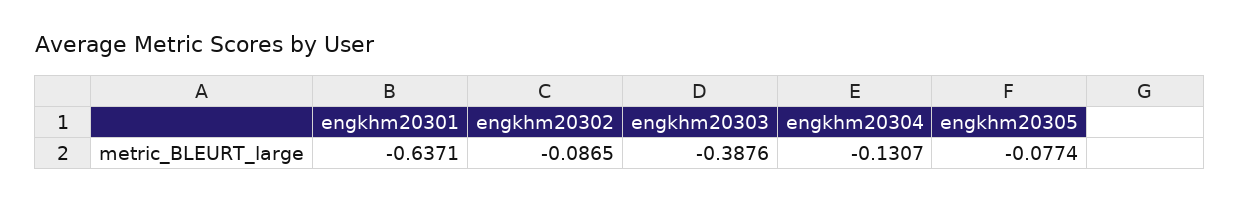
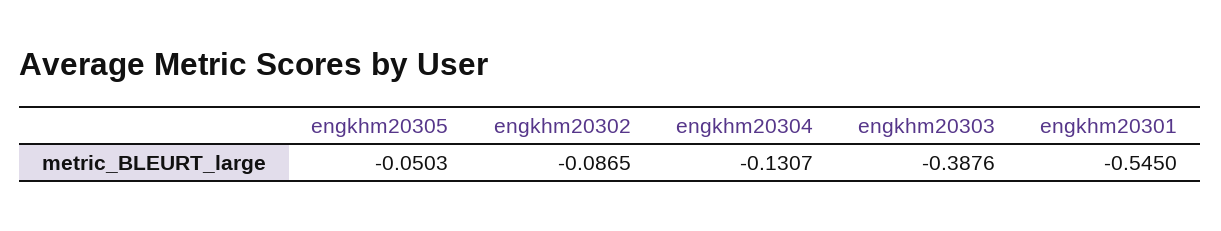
engkhm20301: -0.6371 -> -0.545
engkhm20305: -0.0774 -> -0.0503

